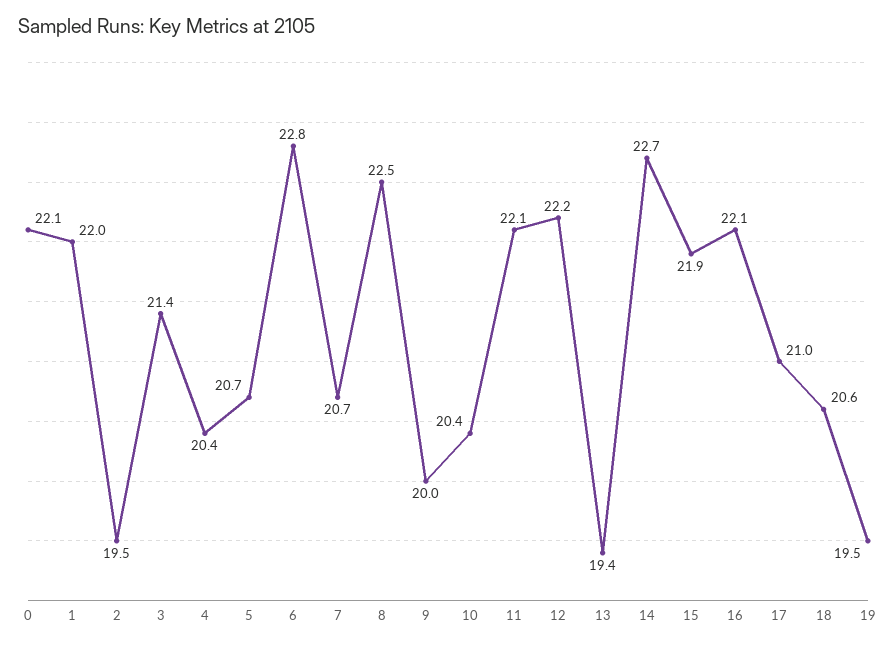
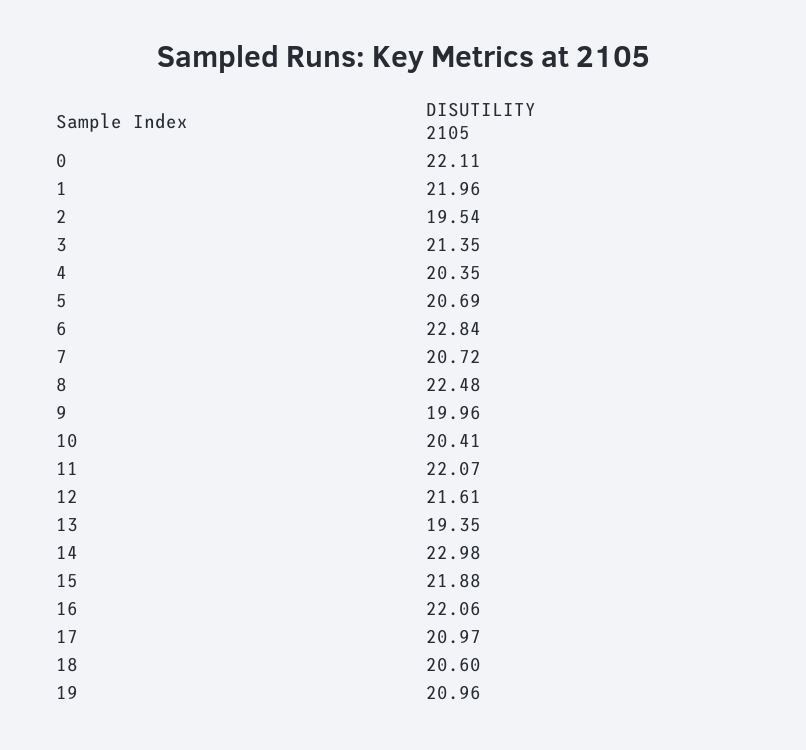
12: 22.2 -> 21.61
14: 22.7 -> 22.98
19: 19.5 -> 20.96

